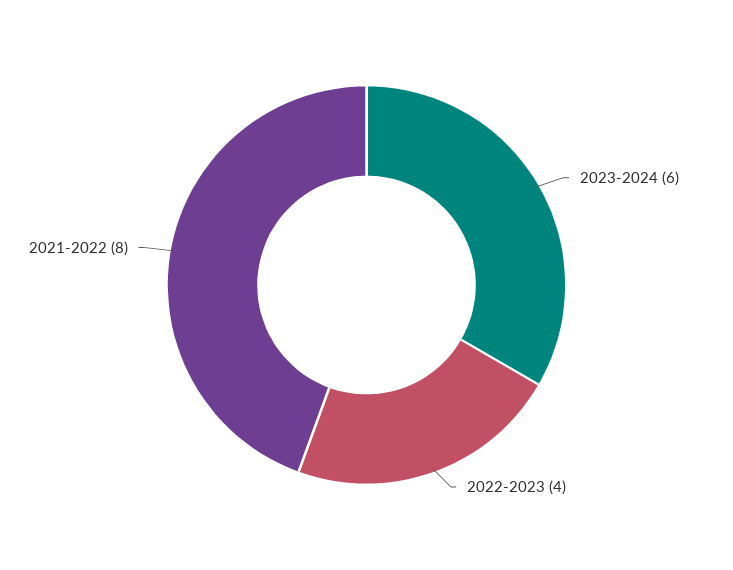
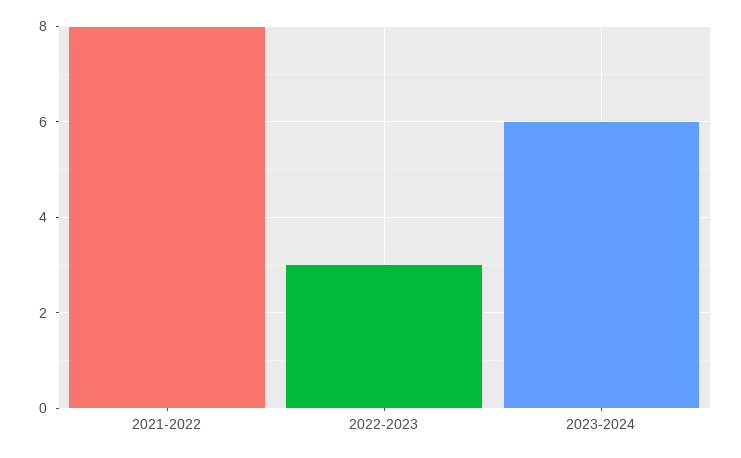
2022-2023: 4 -> 3

